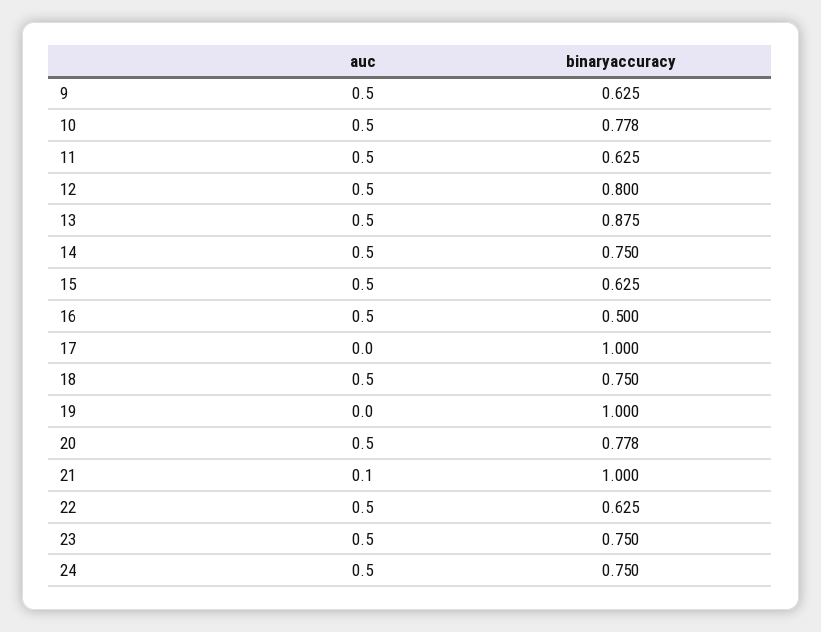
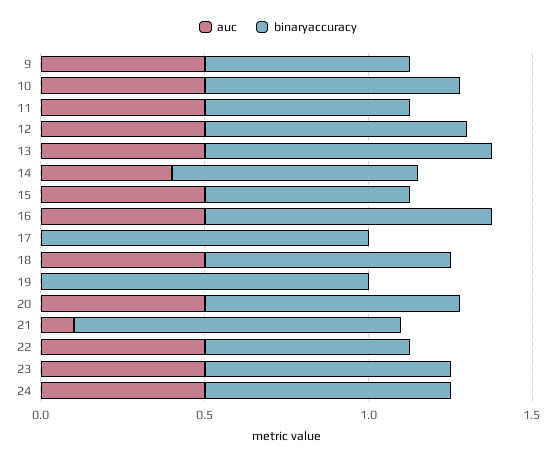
auc, 14: 0.5 -> 0.4
binaryaccuracy, 16: 0.5 -> 0.9

